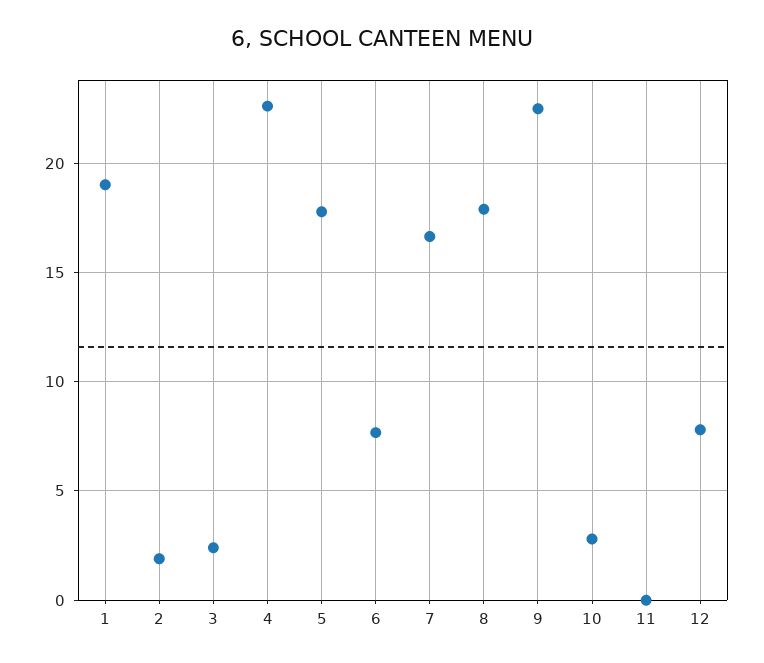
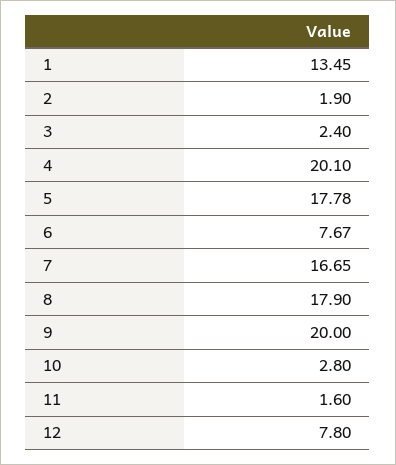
1: 19 -> 13.45
4: 22.5 -> 20.1
9: 22.5 -> 20
11: 0 -> 1.6

